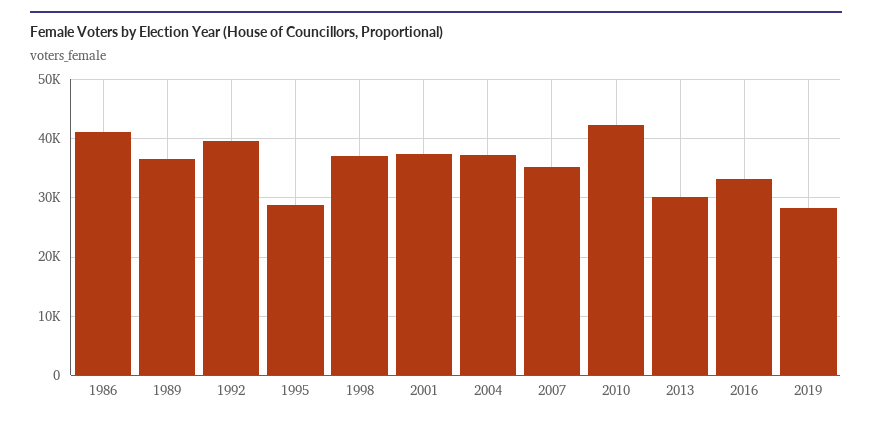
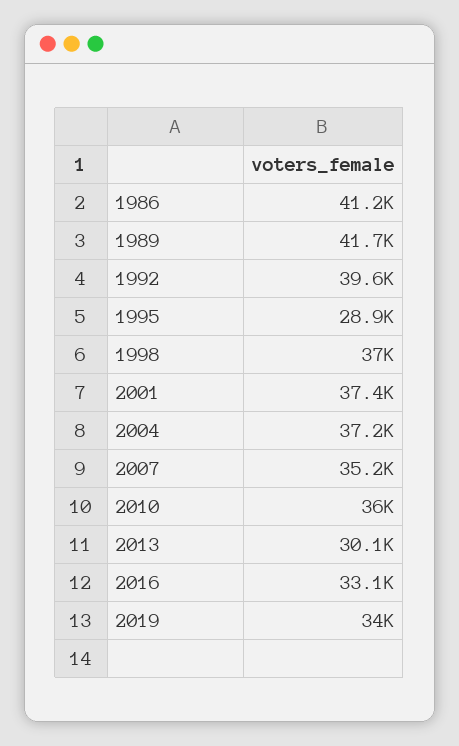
1989: 36000 -> 41700
2010: 42000 -> 36000
2019: 28000 -> 34000

